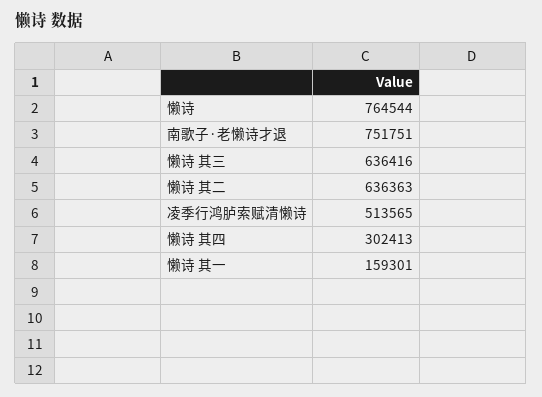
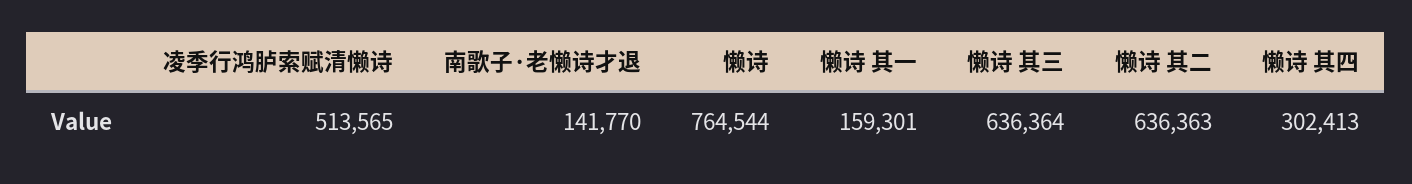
南歌子·老懒诗才退: 751751 -> 141770
懒诗 其三: 636416 -> 636364

